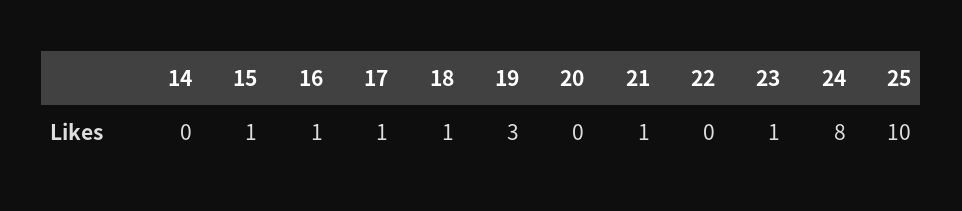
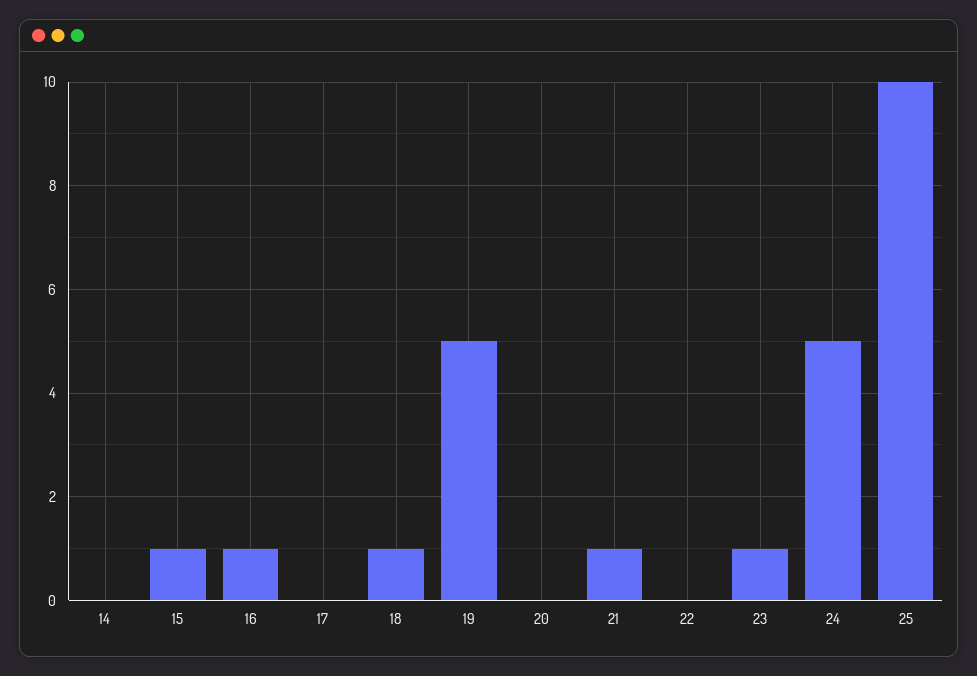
17: 1 -> 0
19: 3 -> 5
24: 8 -> 5

